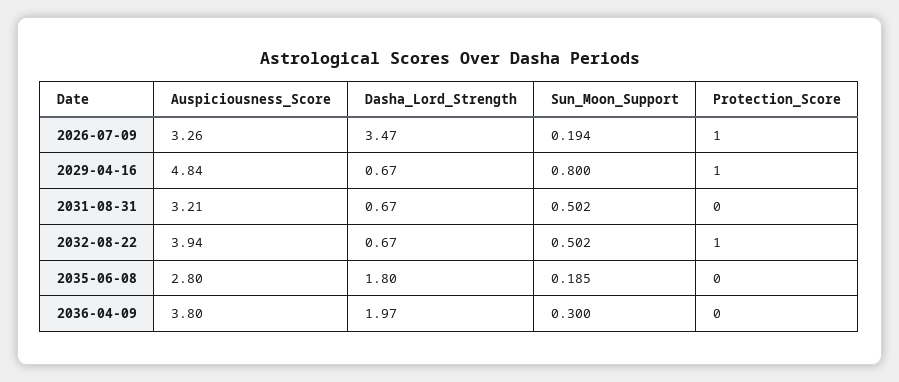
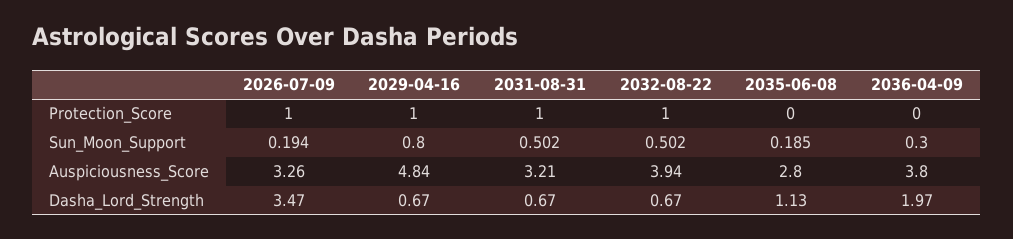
Protection_Score, 2031-08-31: 0 -> 1
Dasha_Lord_Strength, 2035-06-08: 1.8 -> 1.13

